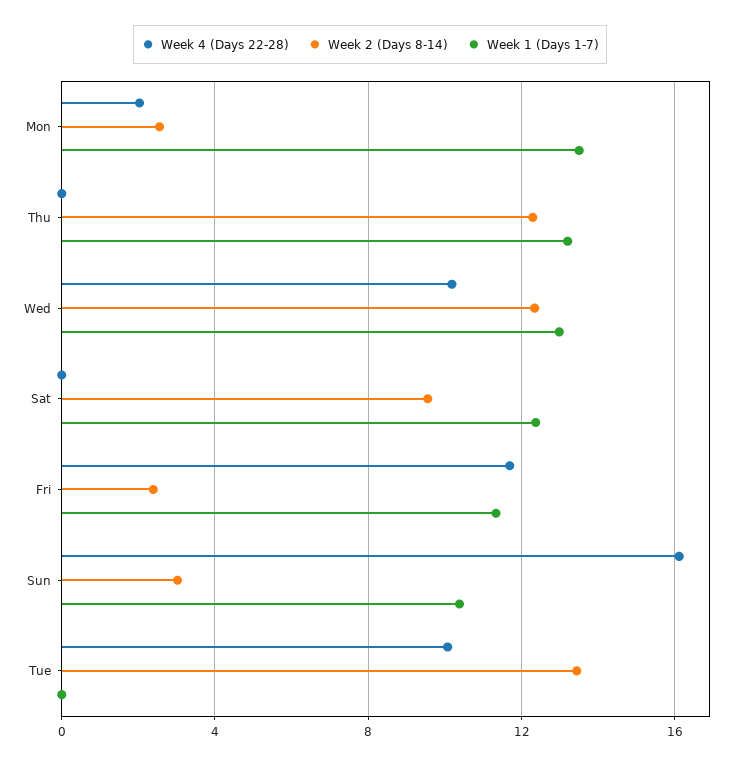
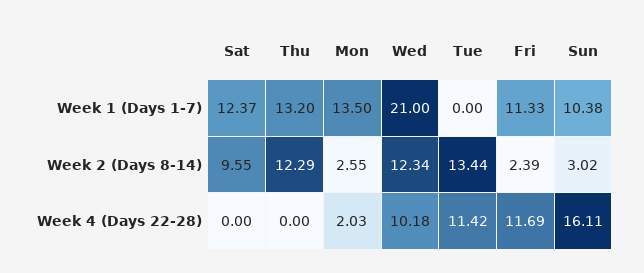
Week 1 (Days 1-7), Wed: 13 -> 21
Week 4 (Days 22-28), Tue: 10 -> 11.42

